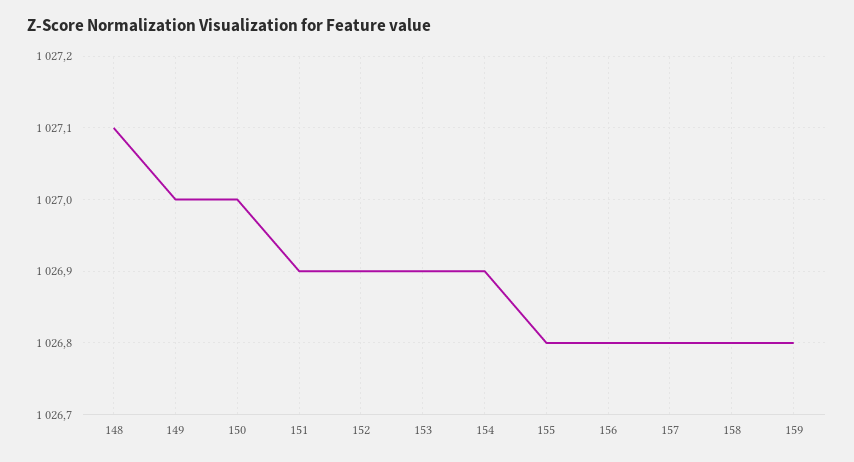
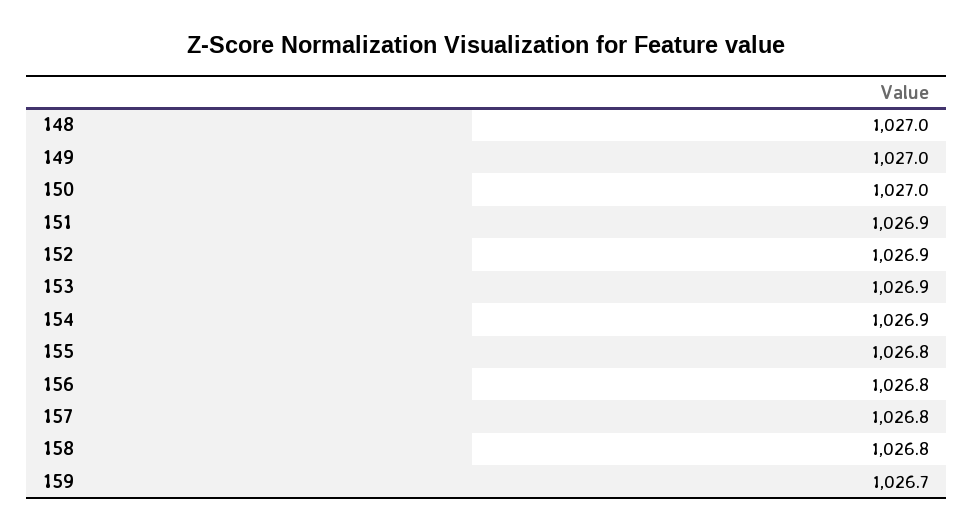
148: 1027.1 -> 1027
159: 1026.8 -> 1026.7

